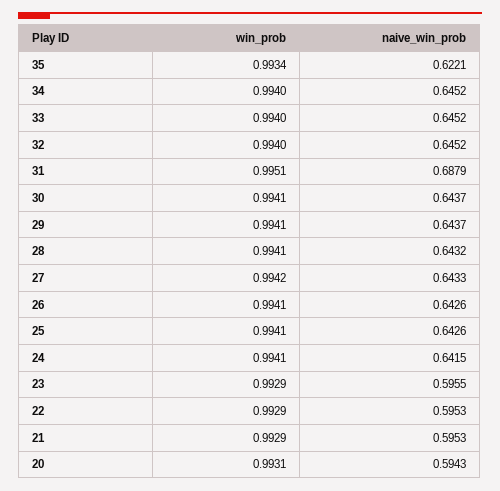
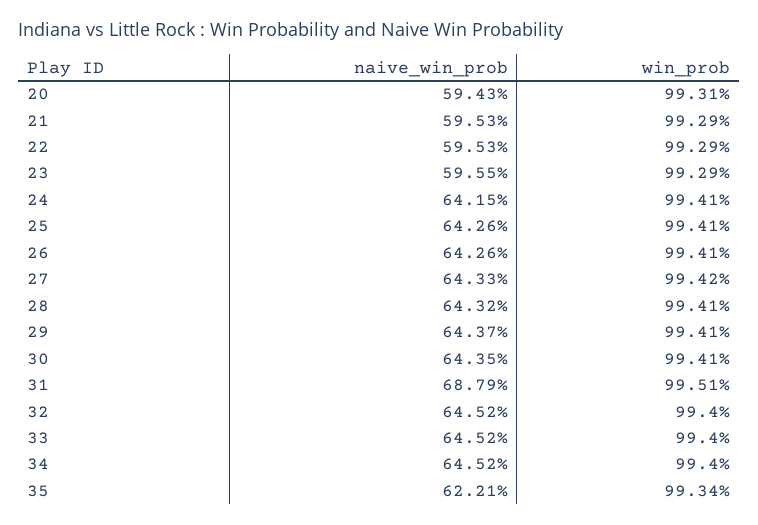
naive_win_prob, 30: 0.6437 -> 0.6435

